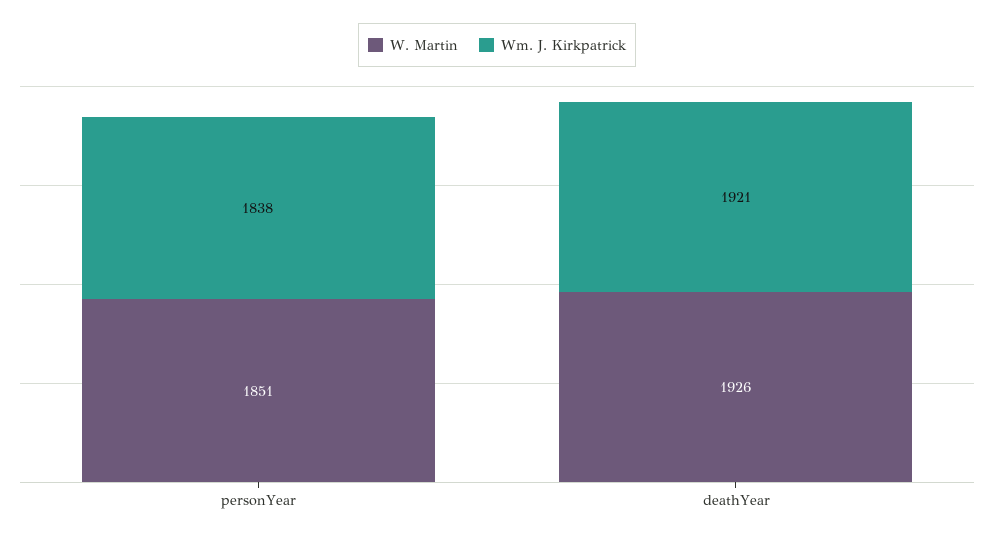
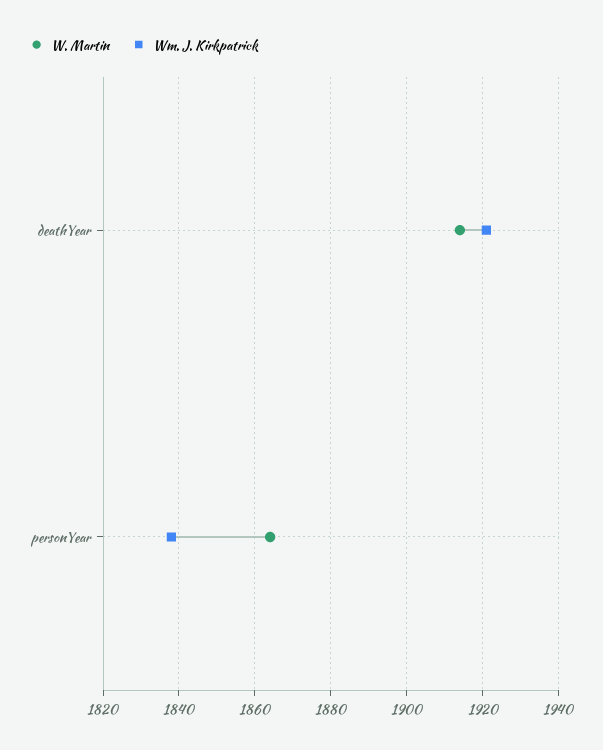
W. Martin, personYear: 1851 -> 1865
W. Martin, deathYear: 1926 -> 1915

